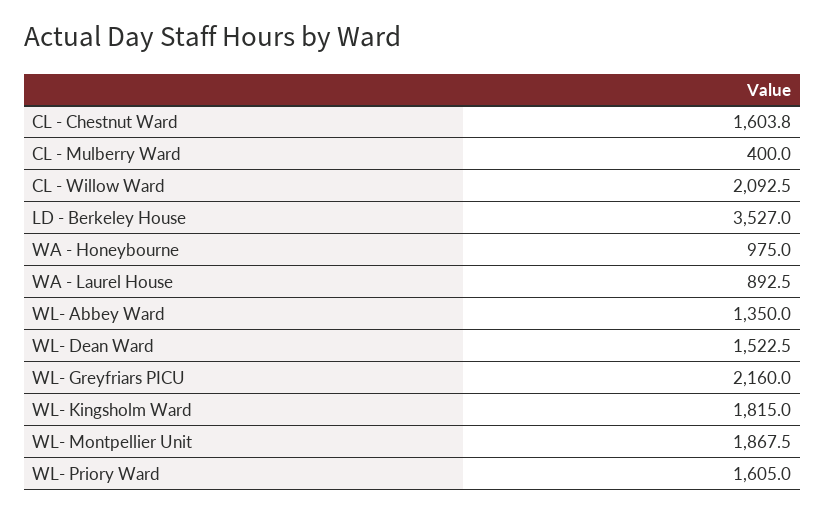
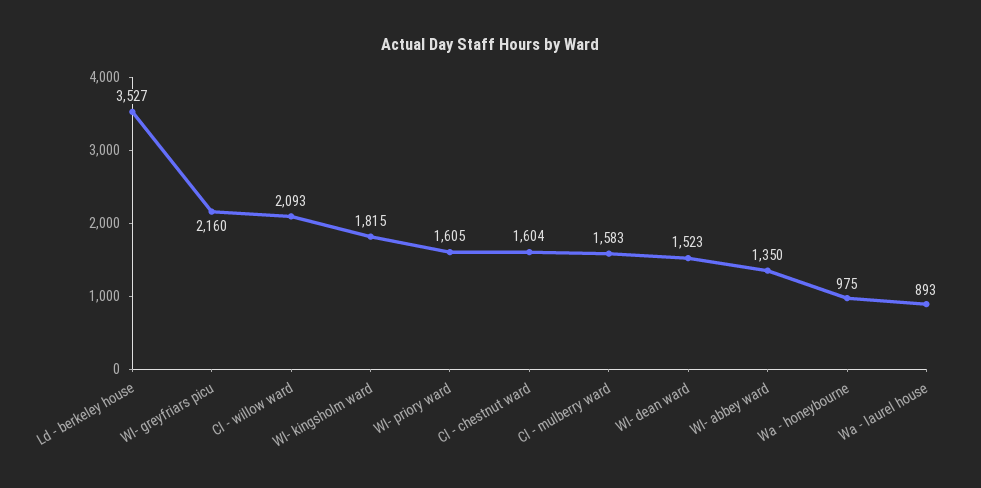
CL - Mulberry Ward: 400 -> 1583
WL- Montpellier Unit: 1867.5 -> none

